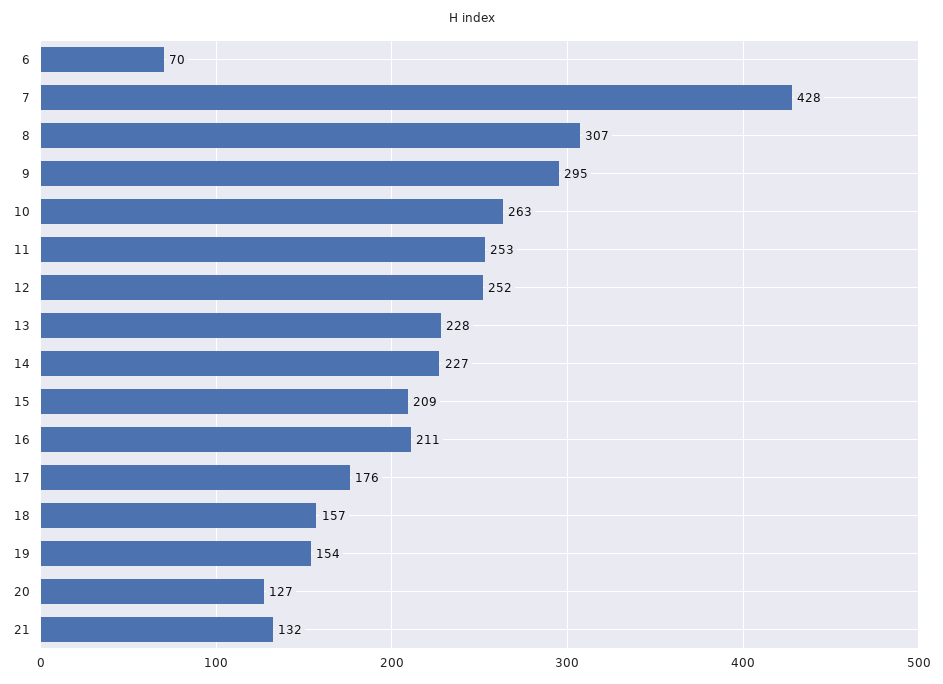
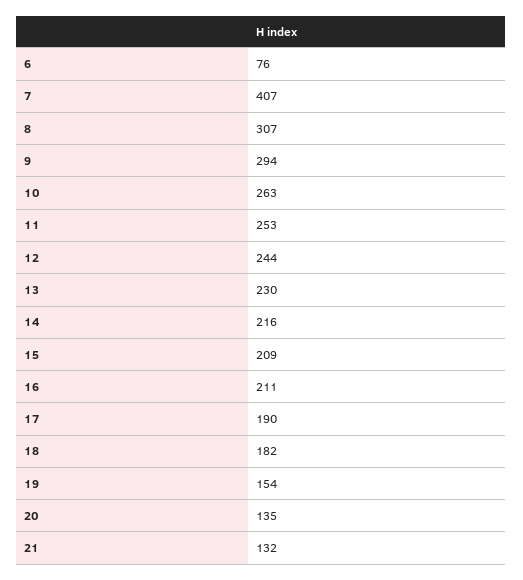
6: 70 -> 76
7: 428 -> 407
9: 295 -> 294
12: 252 -> 244
13: 228 -> 230
14: 227 -> 216
17: 176 -> 190
18: 157 -> 182
20: 127 -> 135

